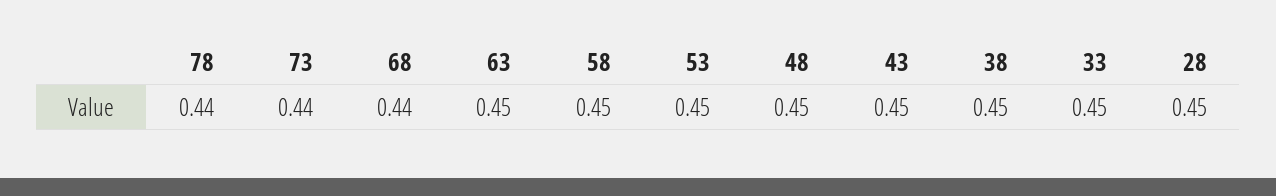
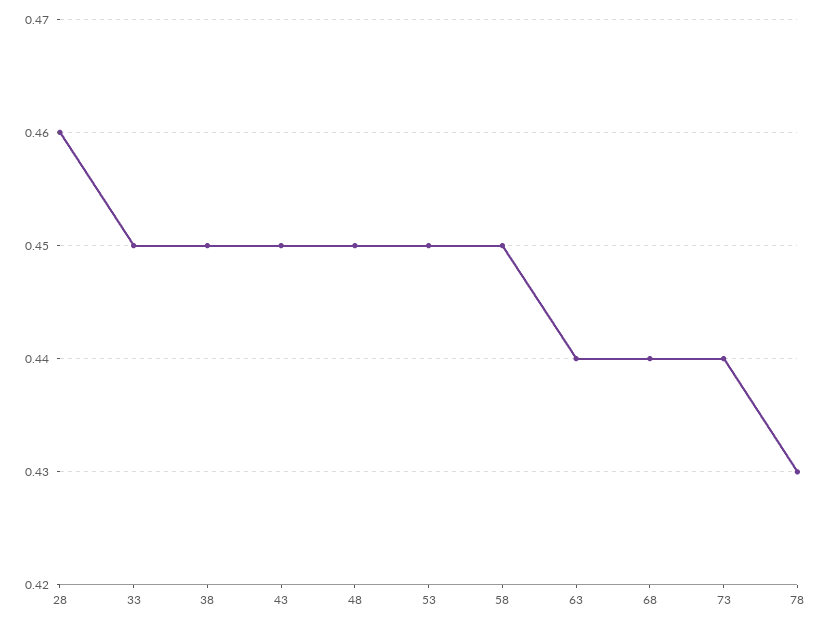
78: 0.44 -> 0.43
63: 0.45 -> 0.44
28: 0.45 -> 0.46

